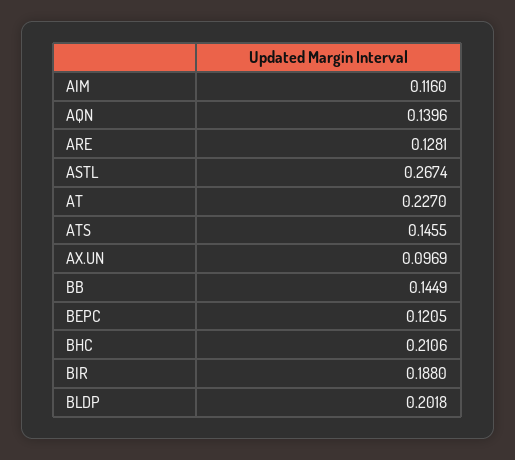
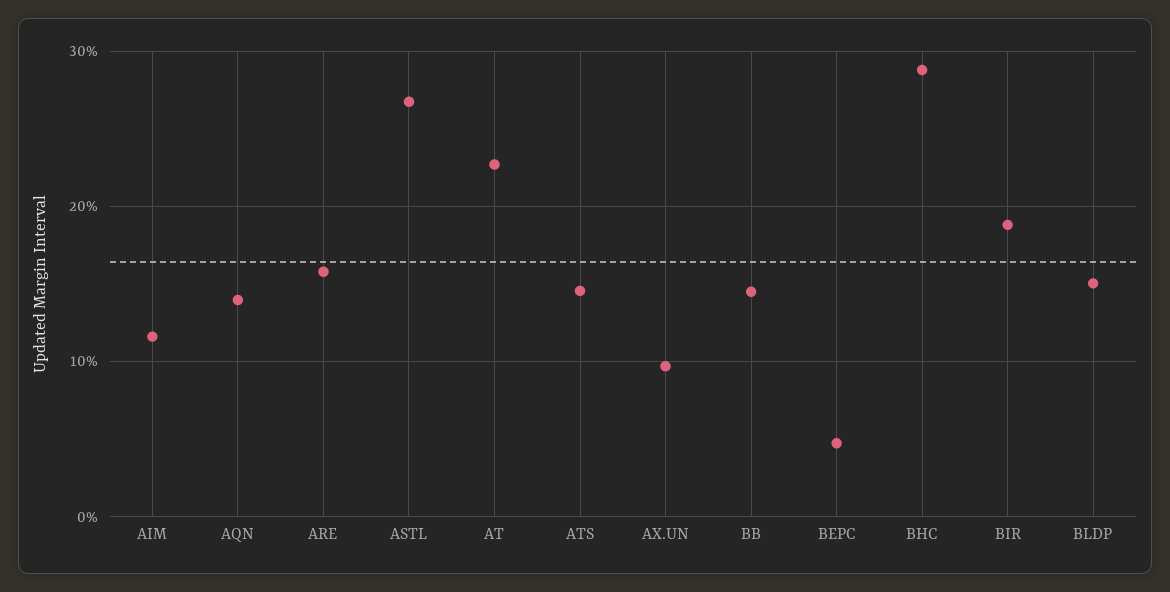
ARE: 0.1281 -> 0.16
BEPC: 0.1205 -> 0.05
BHC: 0.2106 -> 0.29
BLDP: 0.2018 -> 0.15

